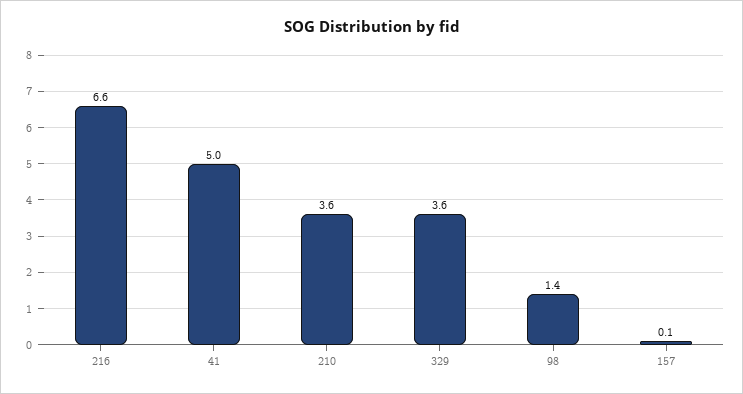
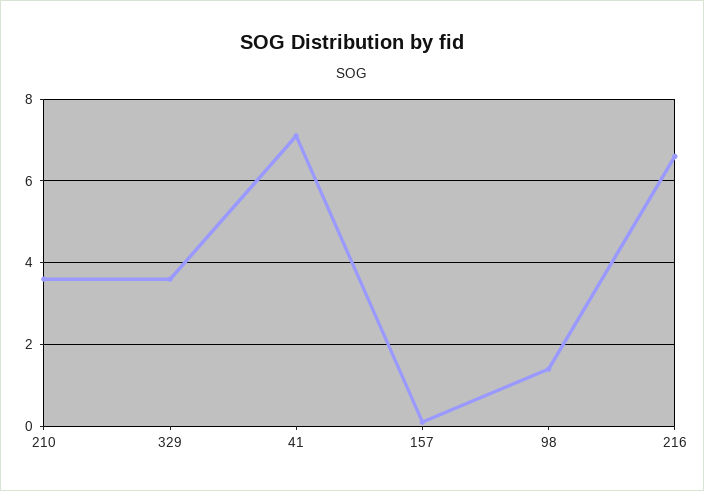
41: 5 -> 7

